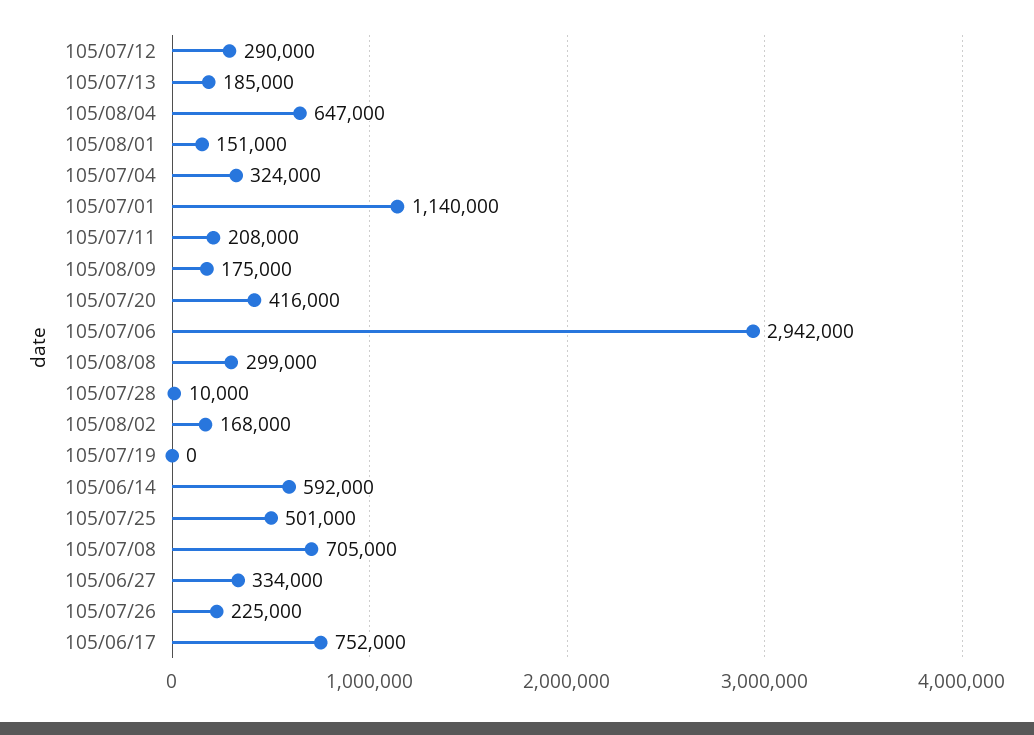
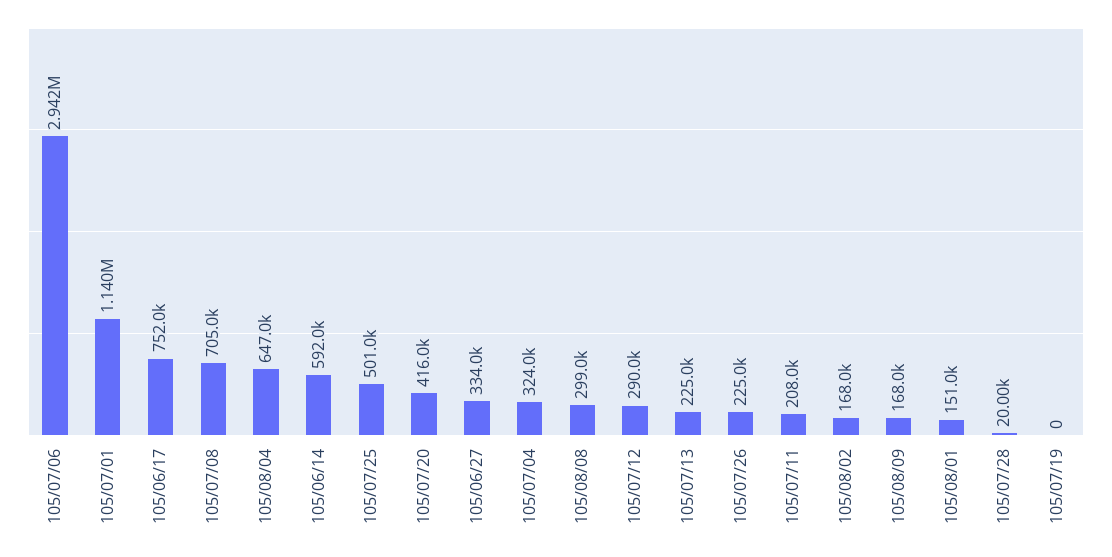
105/07/13: 185000 -> 225000
105/08/09: 175000 -> 168000
105/07/28: 10000 -> 20000

